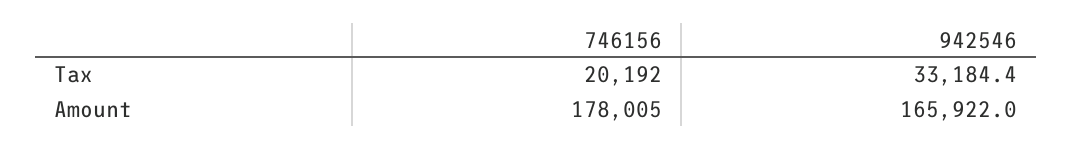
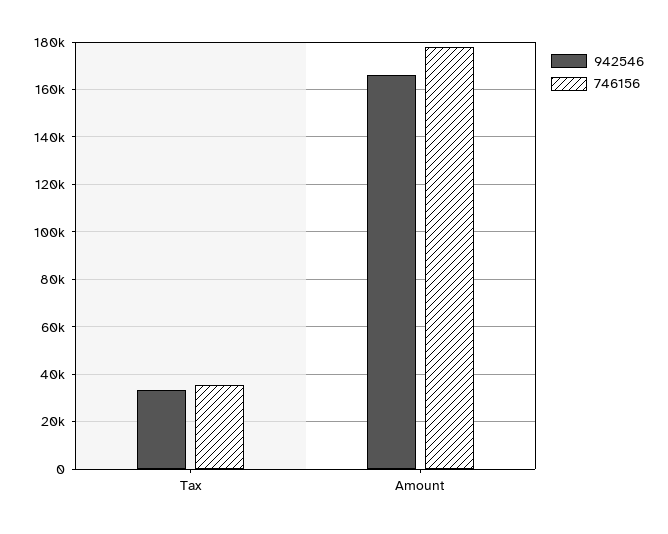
746156, Tax: 20192 -> 35000

